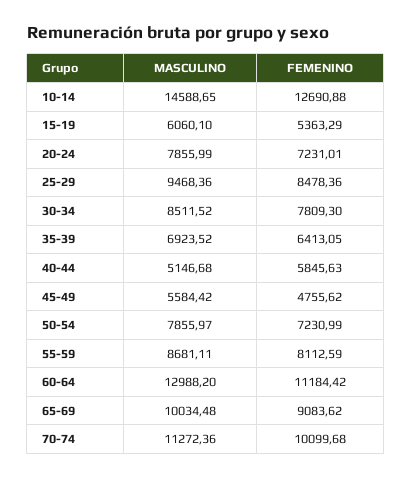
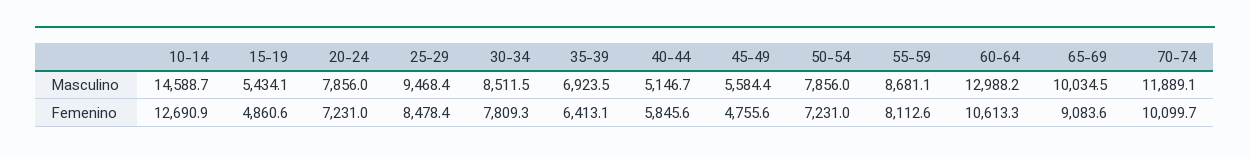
MASCULINO, 15-19: 6060.1 -> 5434.1
FEMENINO, 15-19: 5363.29 -> 4860.6
FEMENINO, 60-64: 11184.42 -> 10613.3
MASCULINO, 70-74: 11272.36 -> 11889.1

